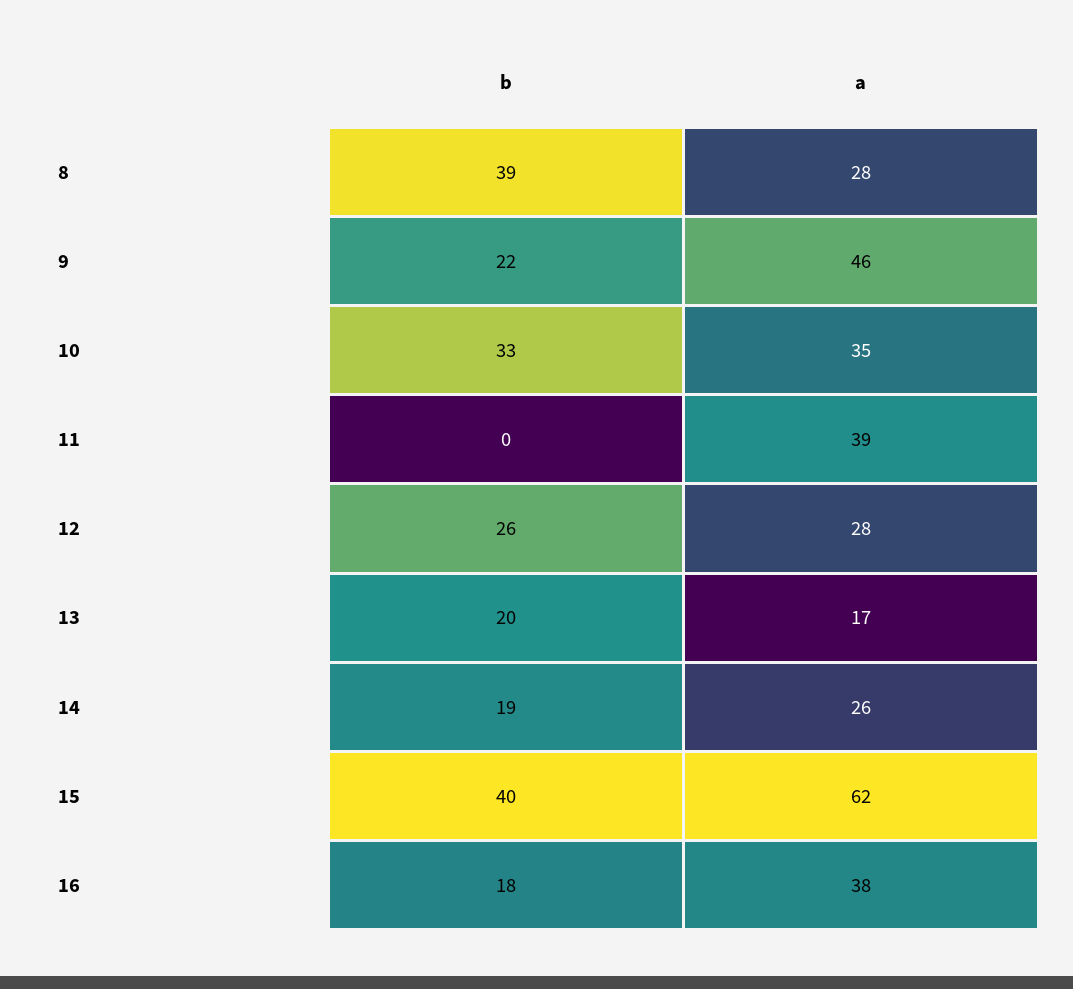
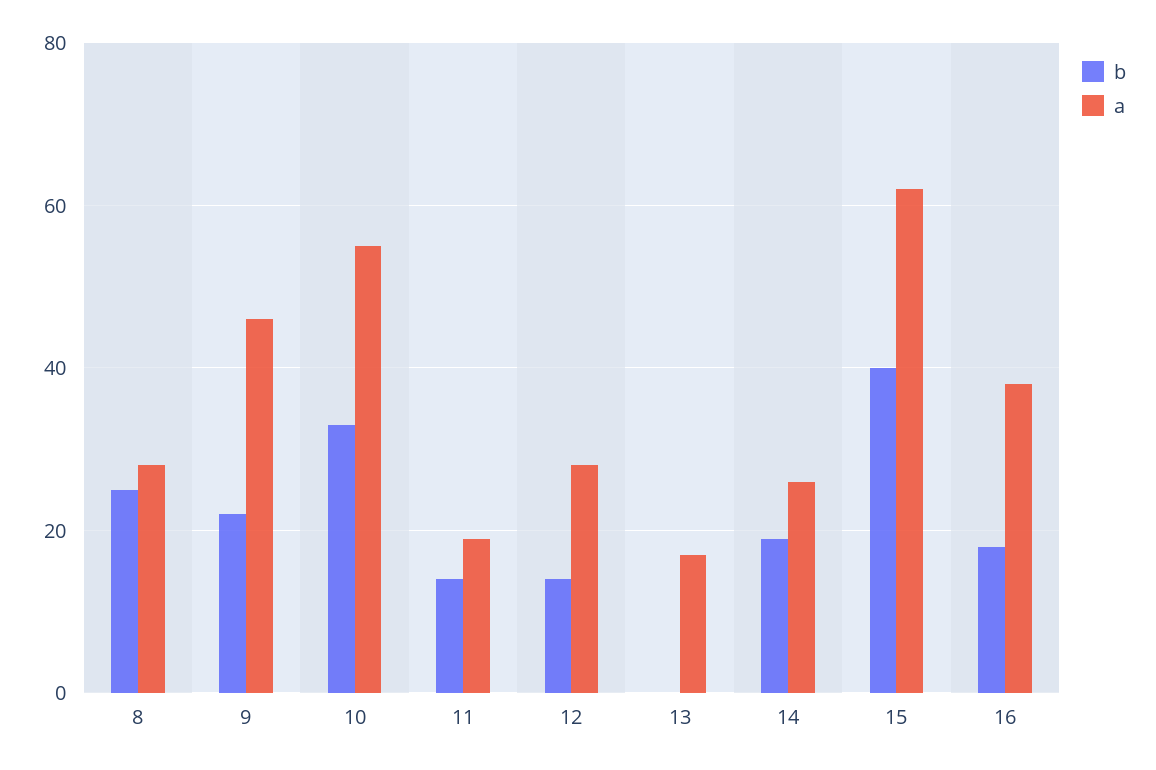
b, 8: 39 -> 25
a, 10: 35 -> 55
b, 11: 0 -> 15
a, 11: 39 -> 20
b, 12: 26 -> 15
b, 13: 20 -> 0

